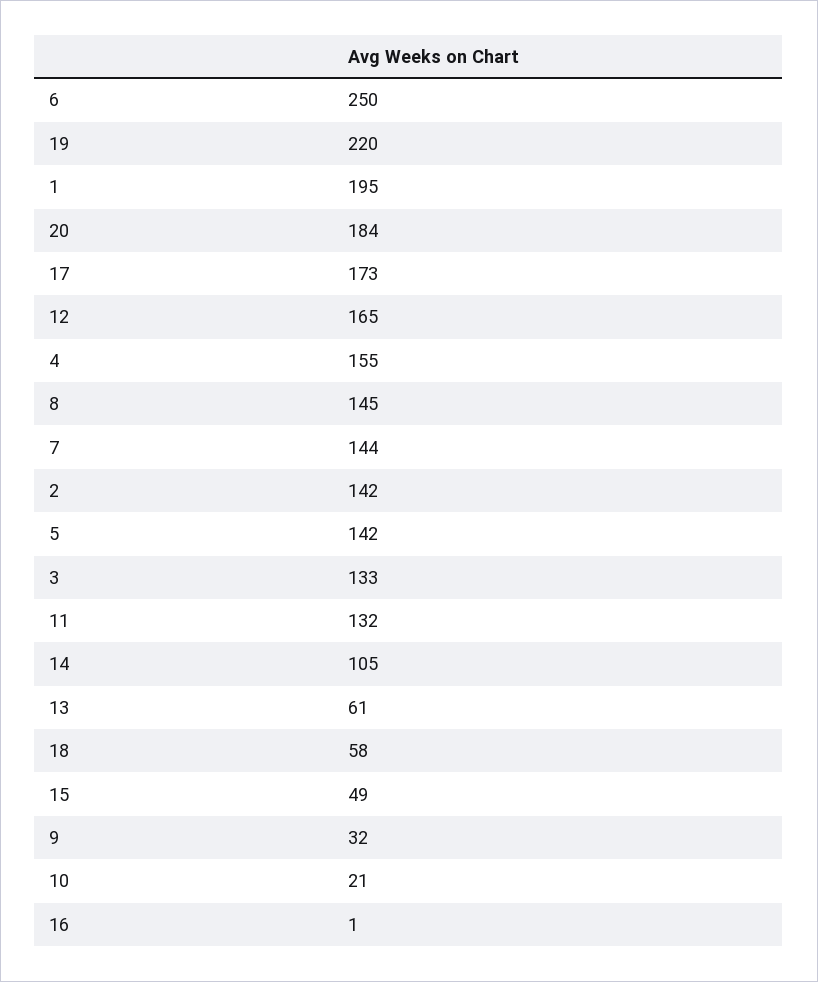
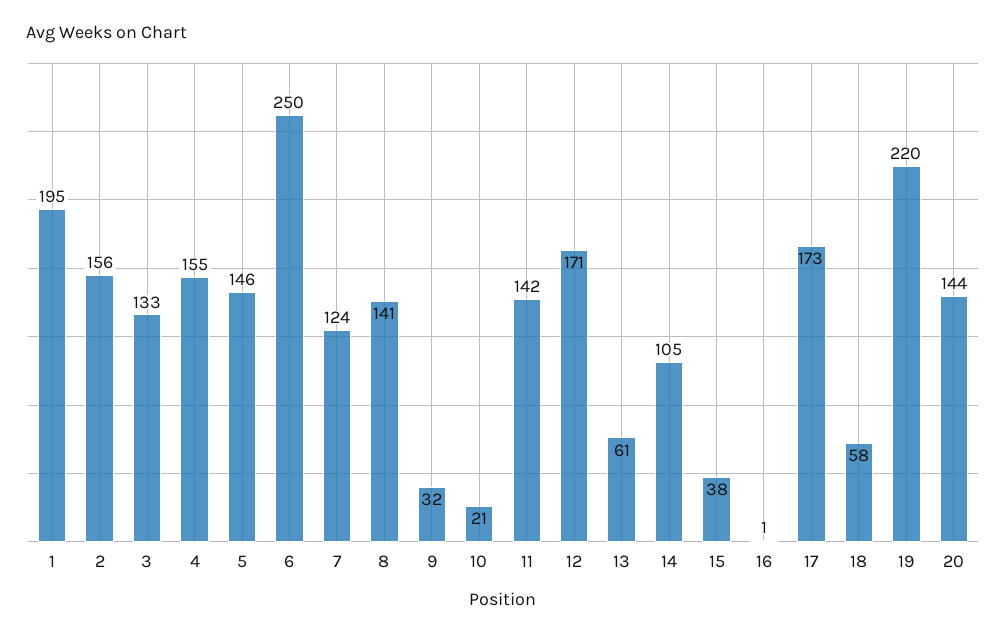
20: 184 -> 144
12: 165 -> 171
8: 145 -> 141
7: 144 -> 124
2: 142 -> 156
5: 142 -> 146
11: 132 -> 142
15: 49 -> 38

